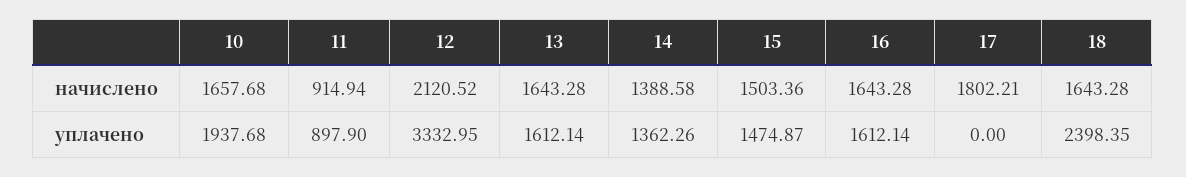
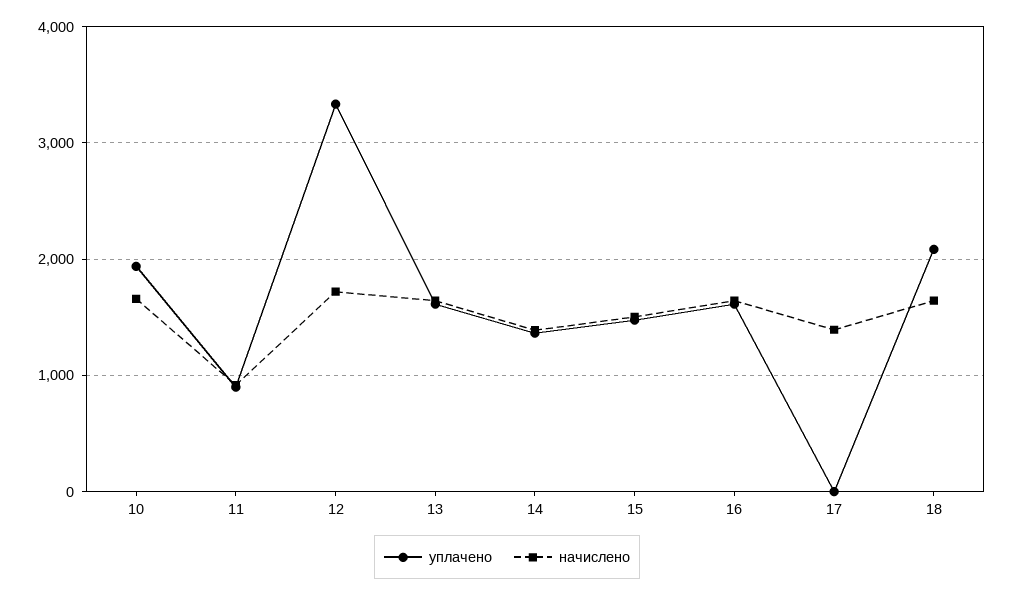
начислено, 12: 2120.52 -> 1700
начислено, 17: 1802.21 -> 1400
уплачено, 18: 2398.35 -> 2100

